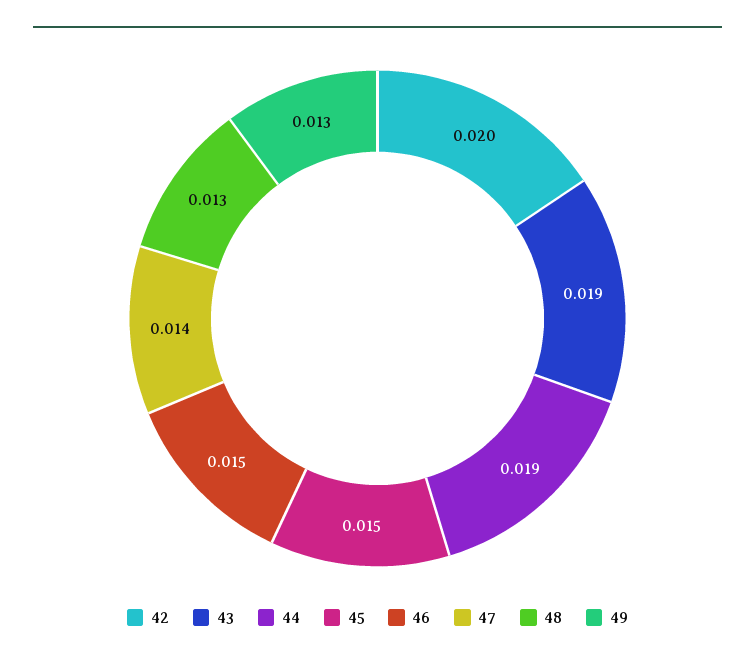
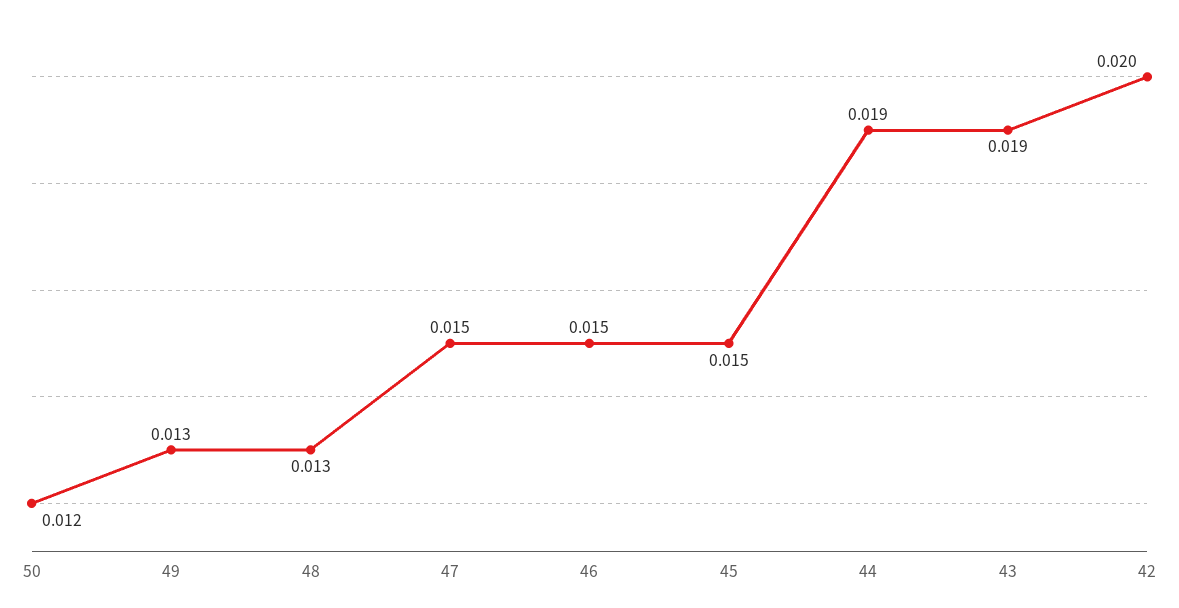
47: 0.014 -> 0.015
50: none -> 0.012

